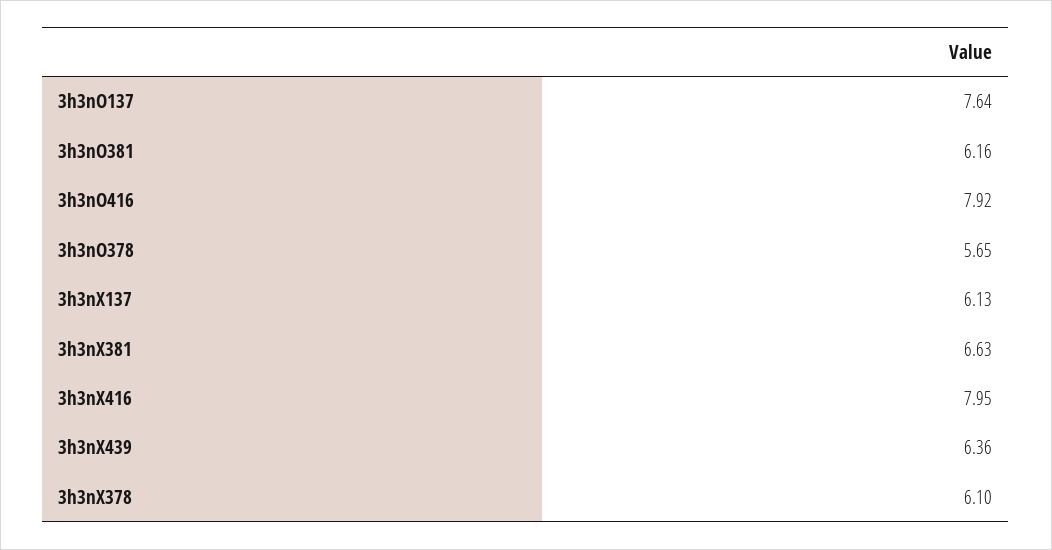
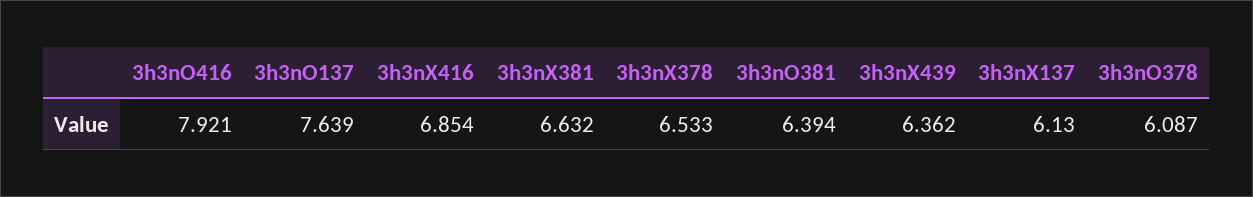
3h3nO381: 6.16 -> 6.394
3h3nO378: 5.65 -> 6.087
3h3nX416: 7.95 -> 6.854
3h3nX378: 6.1 -> 6.533

